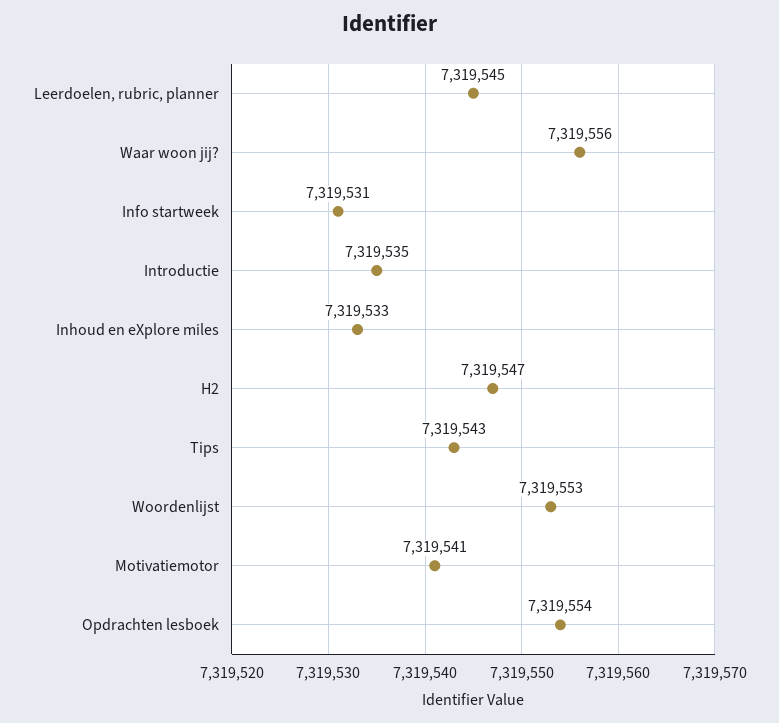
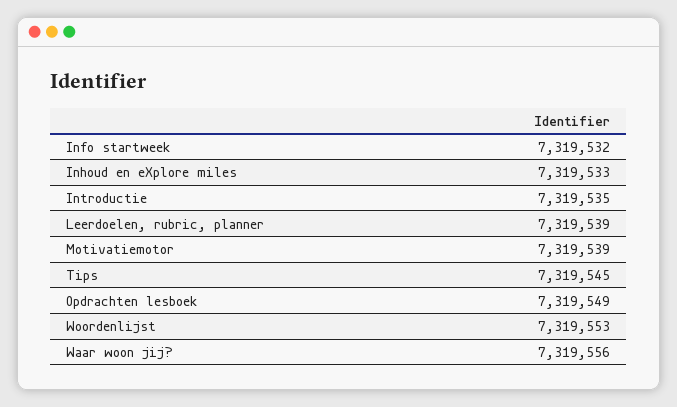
Leerdoelen, rubric, planner: 7319545 -> 7319539
Info startweek: 7319531 -> 7319532
H2: 7319547 -> none
Tips: 7319543 -> 7319545
Motivatiemotor: 7319541 -> 7319539
Opdrachten lesboek: 7319554 -> 7319549

